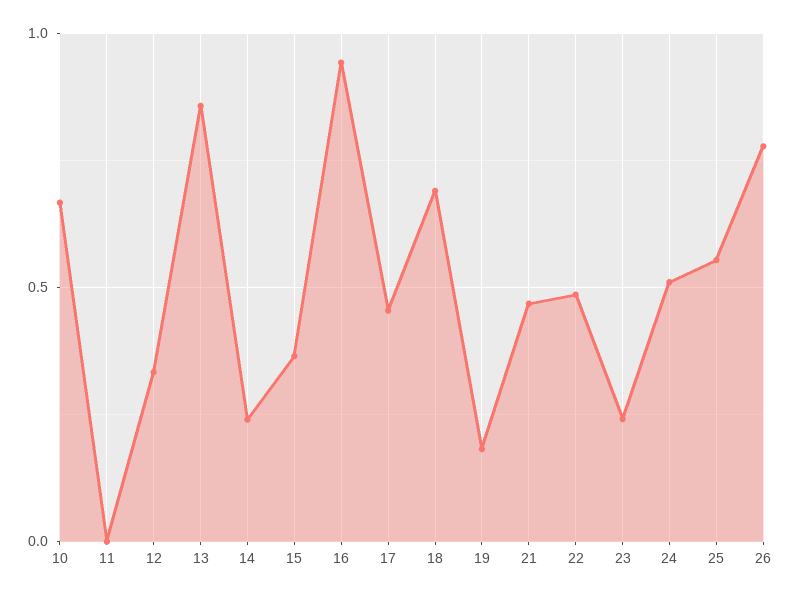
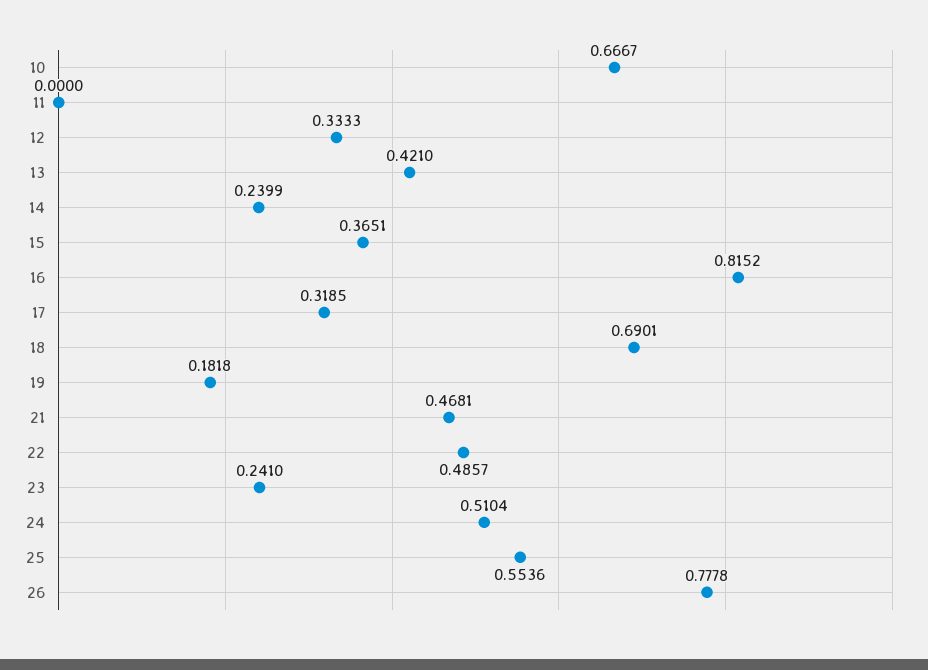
13: 0.85 -> 0.421
16: 0.95 -> 0.8152
17: 0.45 -> 0.3185

